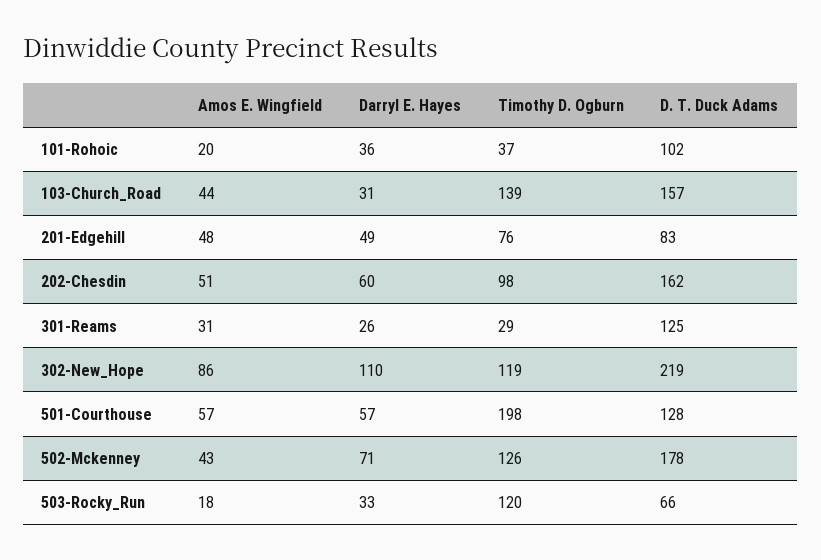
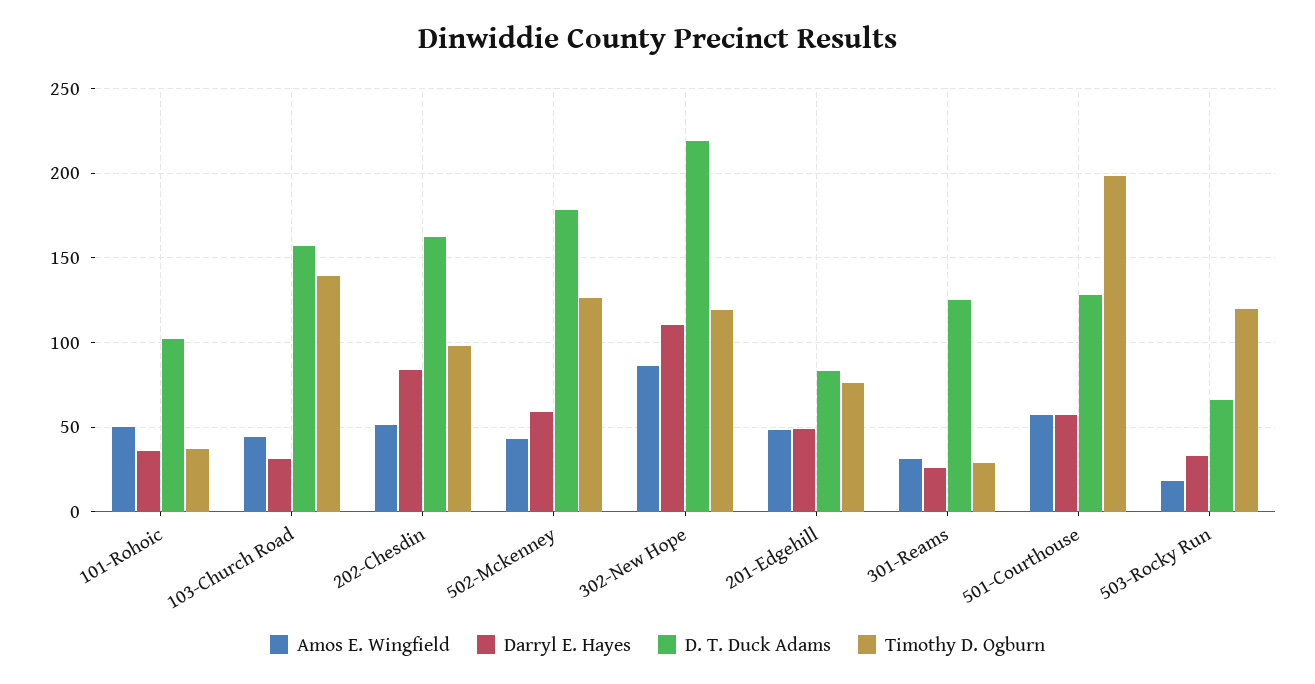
Amos E. Wingfield, 101-Rohoic: 20 -> 50
Darryl E. Hayes, 202-Chesdin: 60 -> 85
Darryl E. Hayes, 502-Mckenney: 71 -> 60

